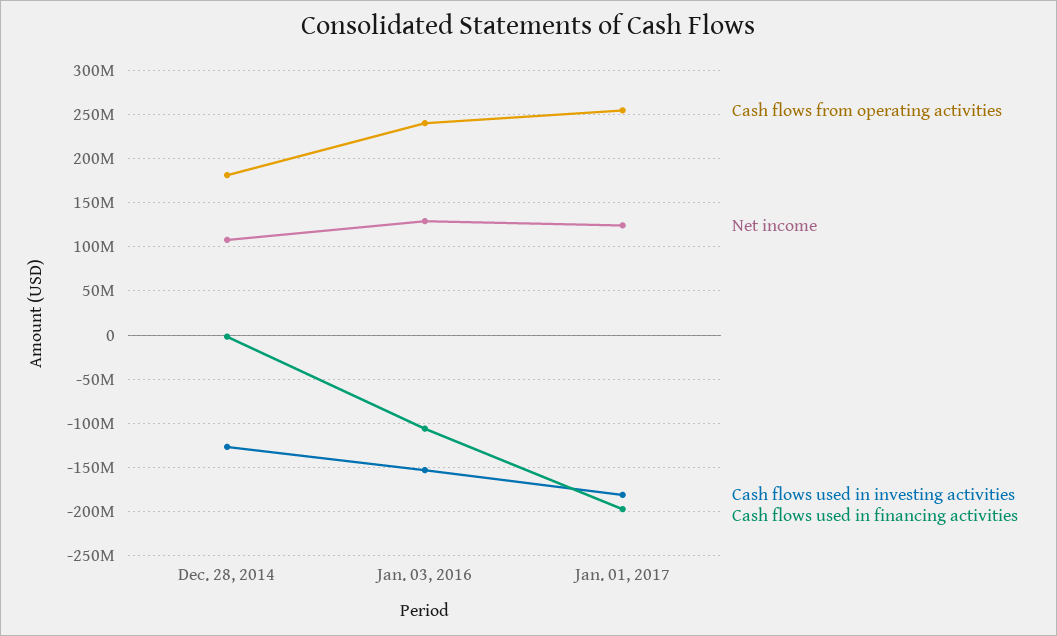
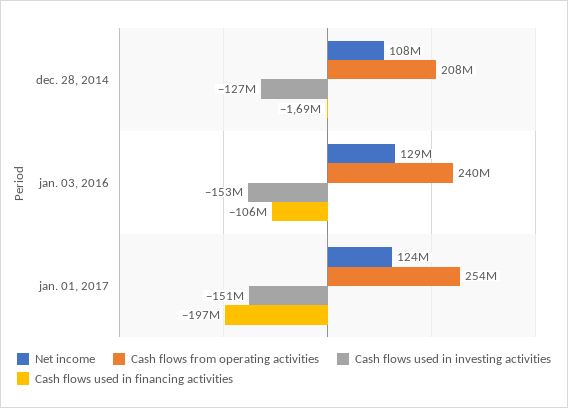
Cash flows from operating activities, Dec. 28, 2014: 180000000 -> 208000000
Cash flows used in investing activities, Jan. 01, 2017: -180000000 -> -151000000

